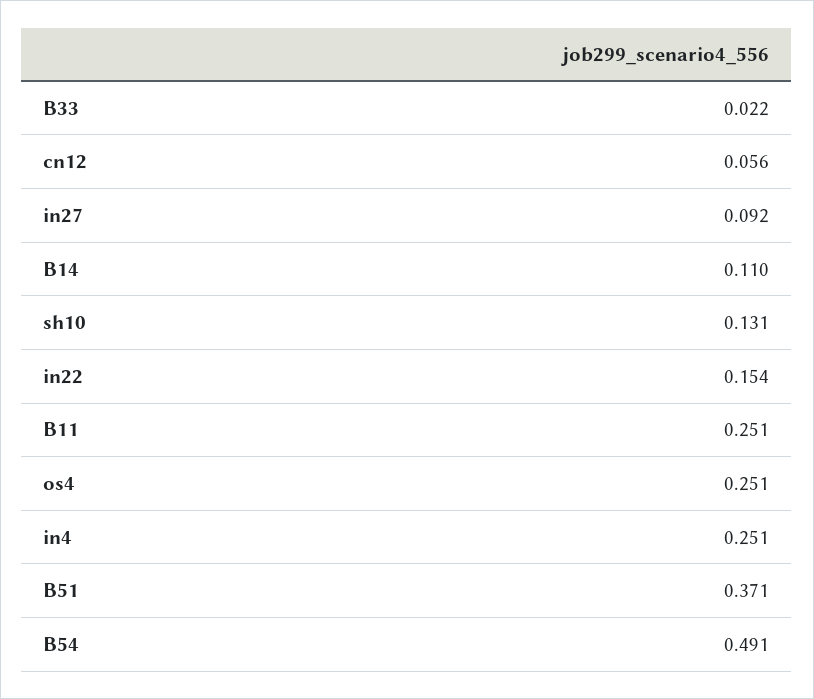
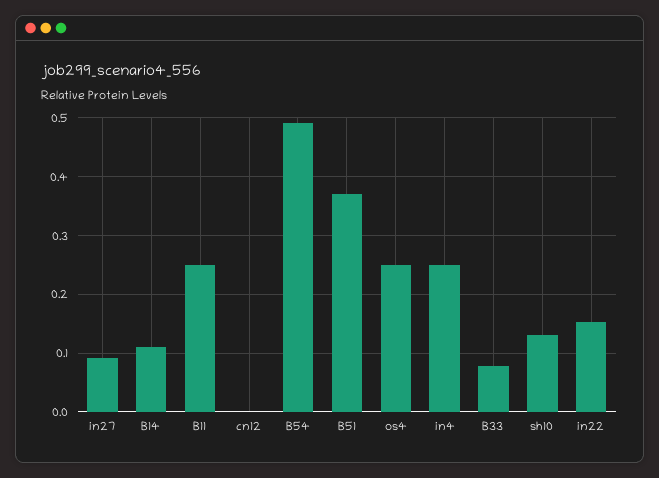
B33: 0.022 -> 0.08
cn12: 0.056 -> 0

